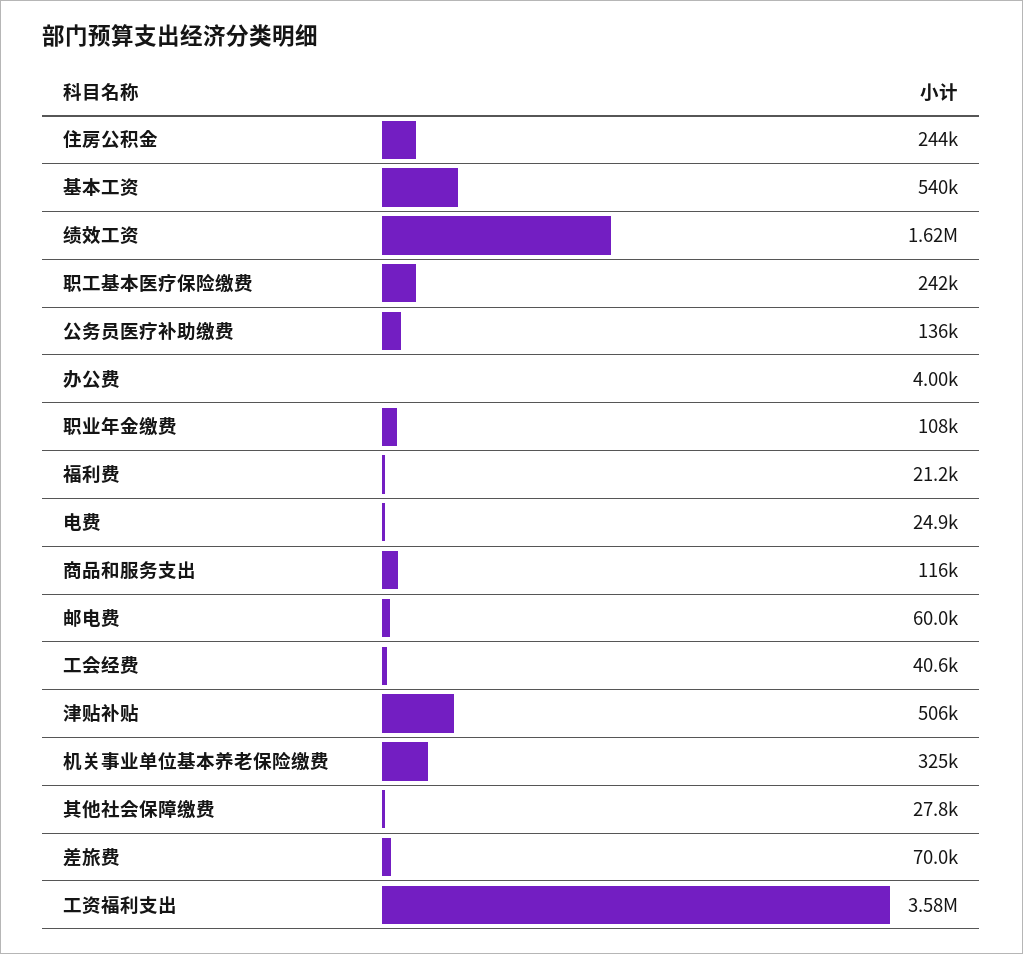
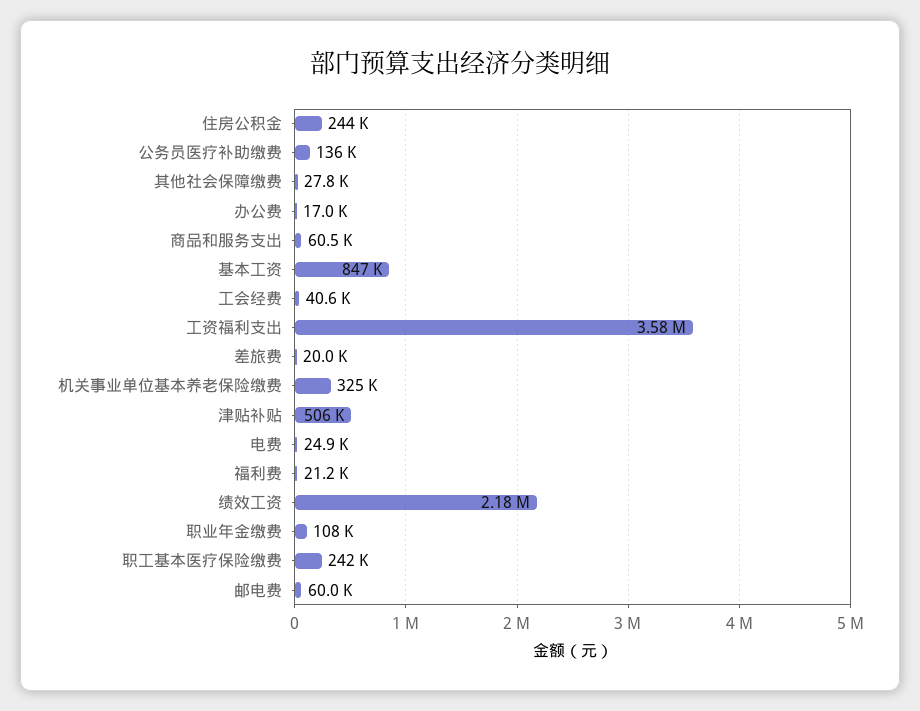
基本工资: 540000 -> 847000
绩效工资: 1620000 -> 2180000
办公费: 4000 -> 17000
商品和服务支出: 116000 -> 60500
差旅费: 70000 -> 20000

